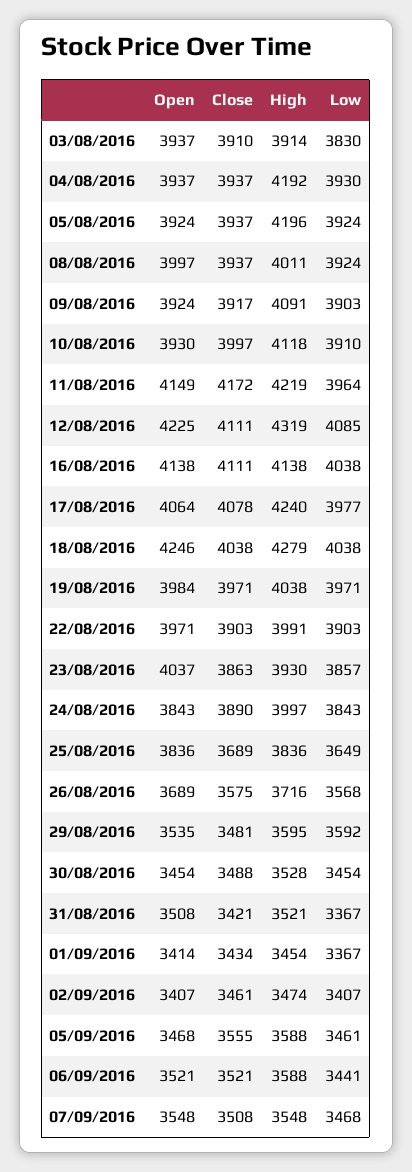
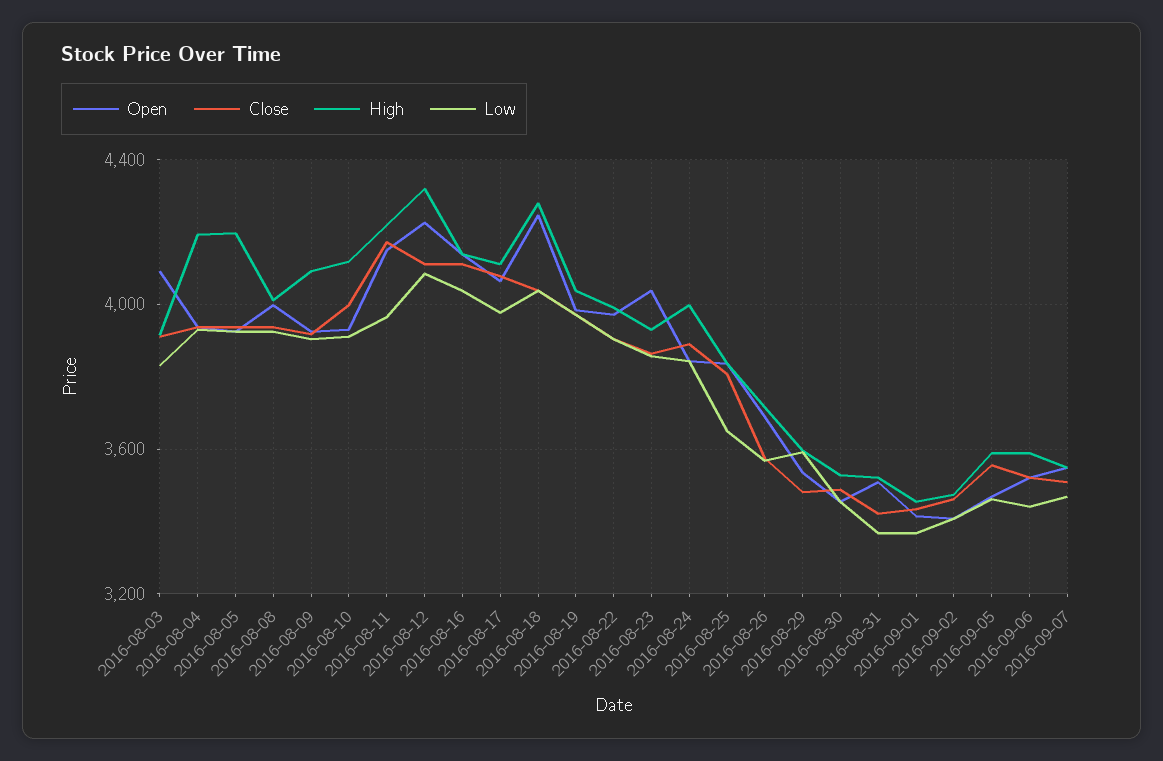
Open, 03/08/2016: 3937 -> 4100
High, 17/08/2016: 4240 -> 4100
Close, 25/08/2016: 3689 -> 3800

